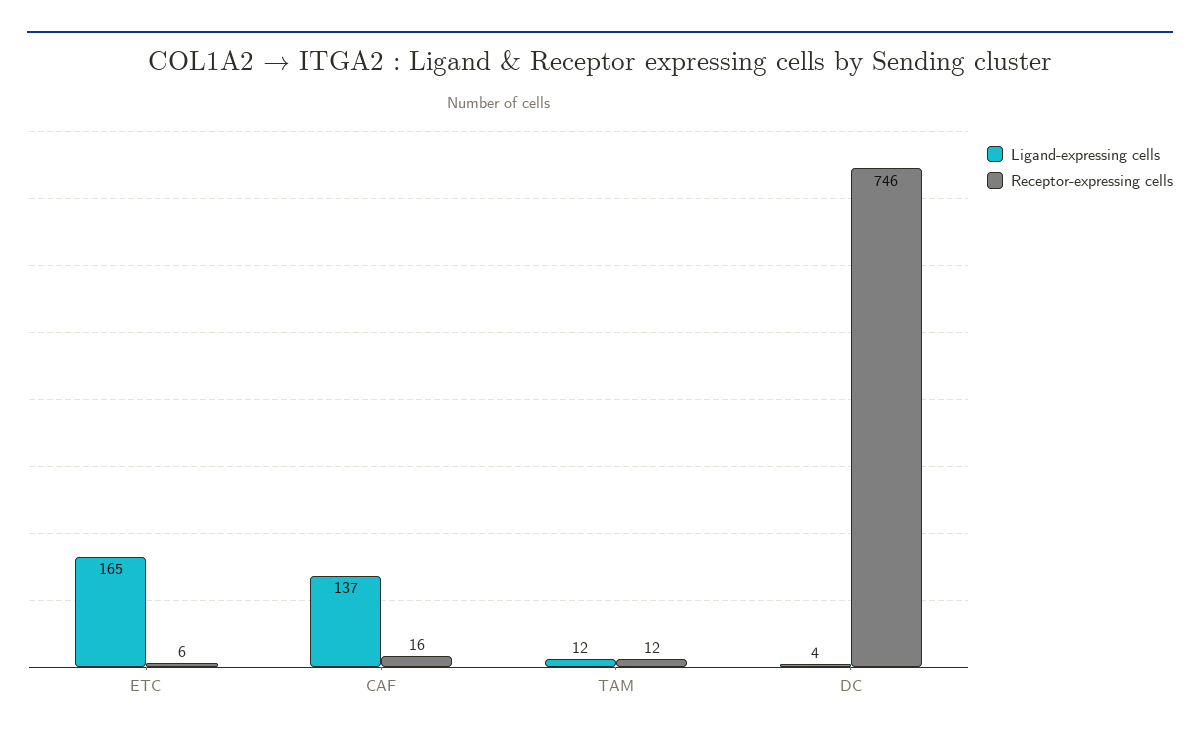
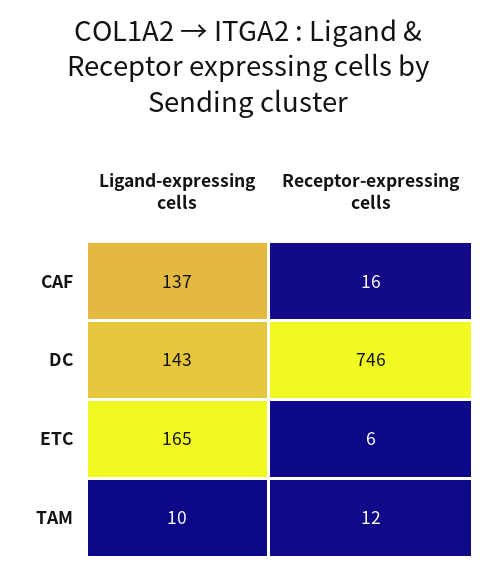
Ligand-expressing cells, TAM: 12 -> 10
Ligand-expressing cells, DC: 4 -> 143

